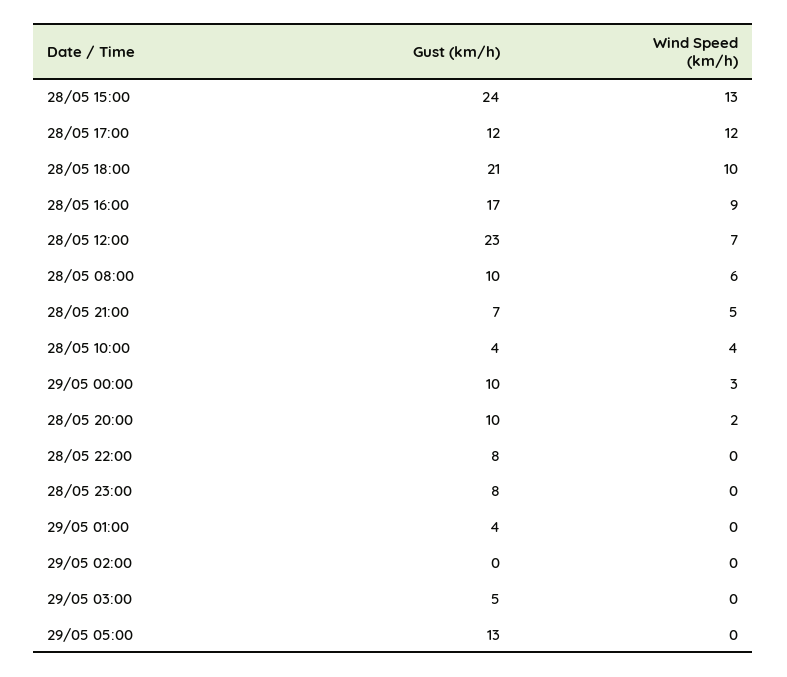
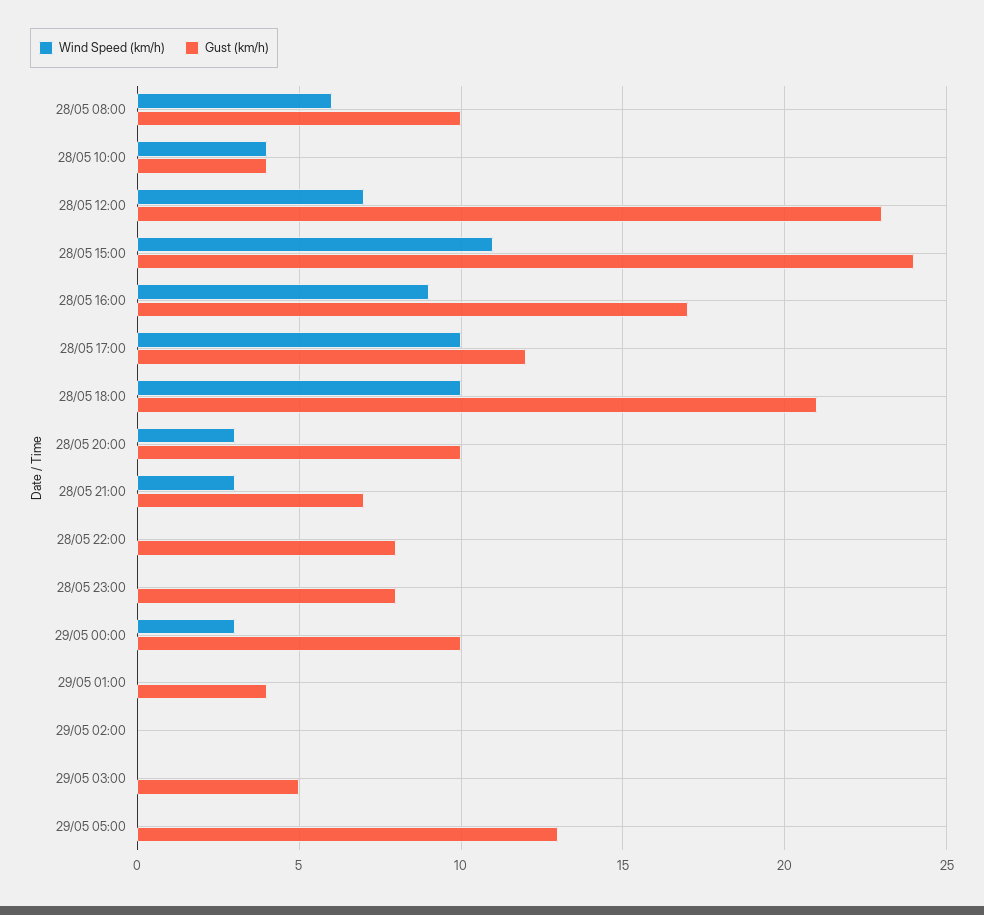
Wind Speed (km/h), 28/05 15:00: 13 -> 11
Wind Speed (km/h), 28/05 17:00: 12 -> 10
Wind Speed (km/h), 28/05 21:00: 5 -> 3
Wind Speed (km/h), 28/05 20:00: 2 -> 3

